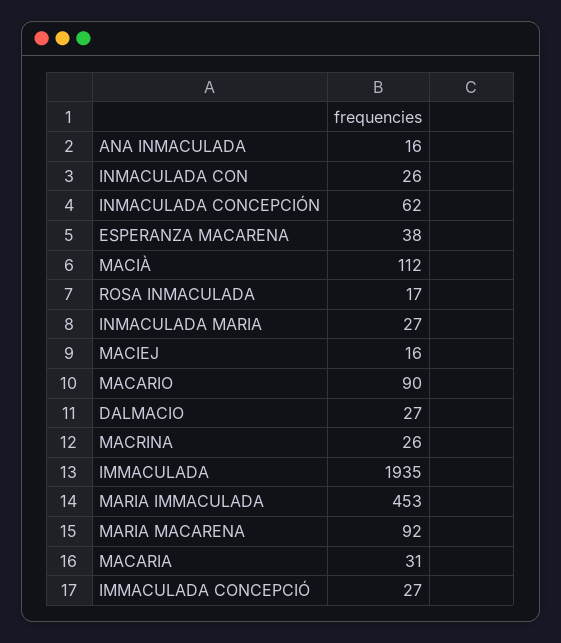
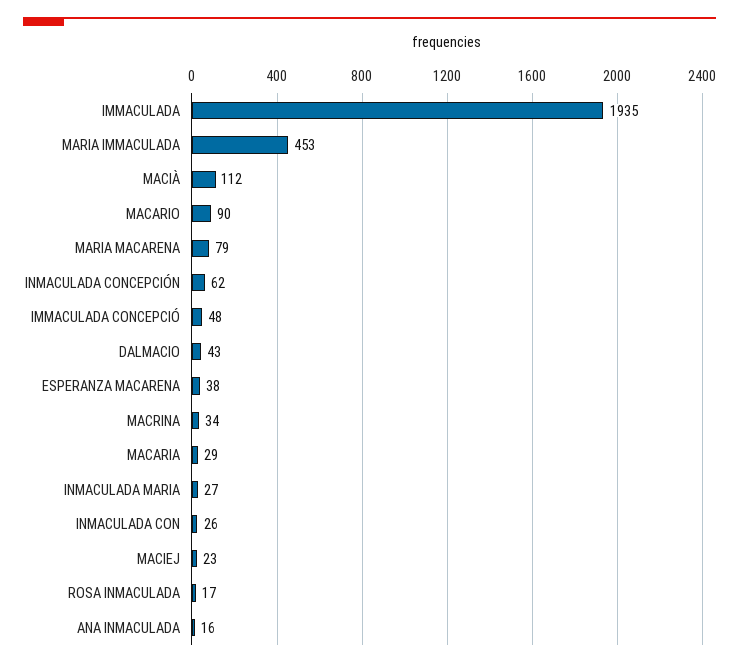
MACIEJ: 16 -> 23
DALMACIO: 27 -> 43
MACRINA: 26 -> 34
MARIA MACARENA: 92 -> 79
MACARIA: 31 -> 29
IMMACULADA CONCEPCIÓ: 27 -> 48

